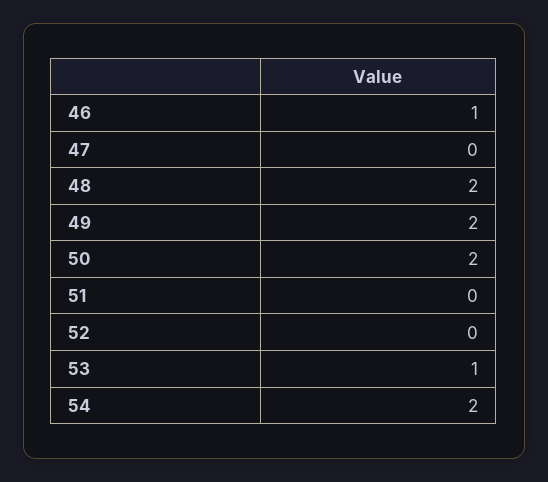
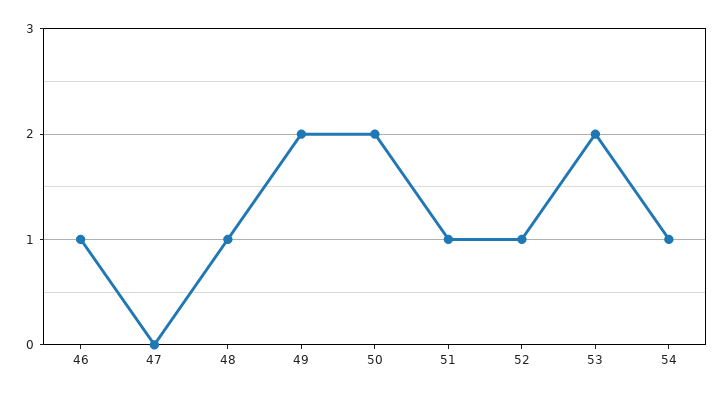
48: 2 -> 1
51: 0 -> 1
52: 0 -> 1
53: 1 -> 2
54: 2 -> 1

